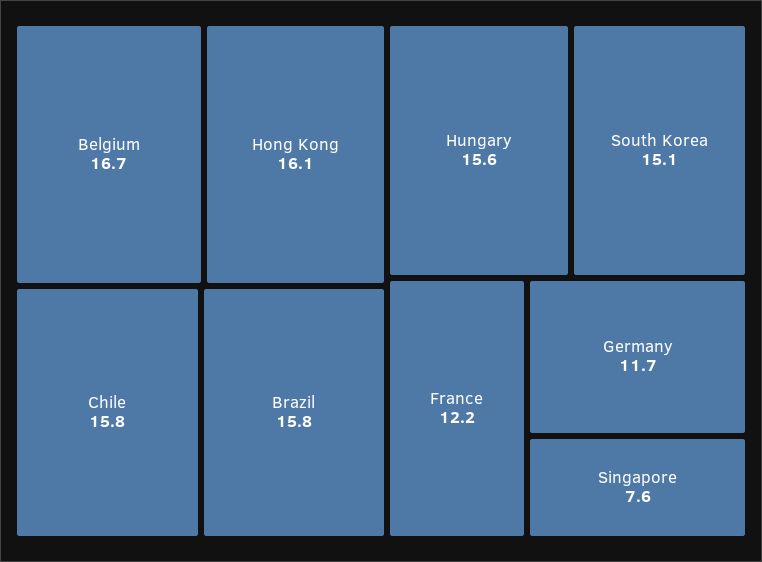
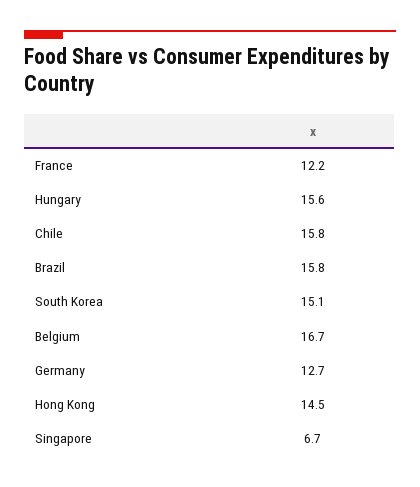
Hong Kong: 16.1 -> 14.5
Germany: 11.7 -> 12.7
Singapore: 7.6 -> 6.7

